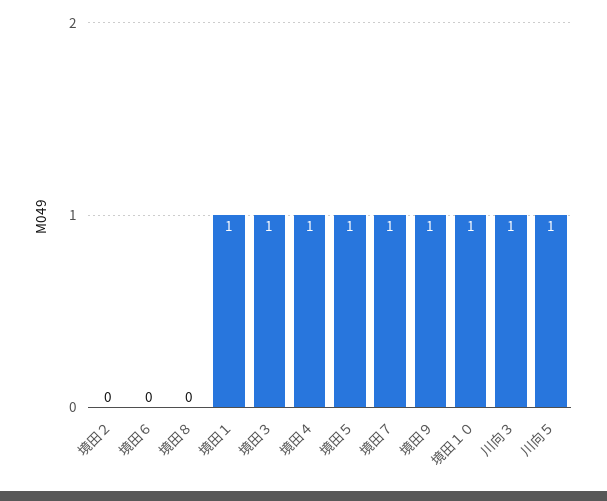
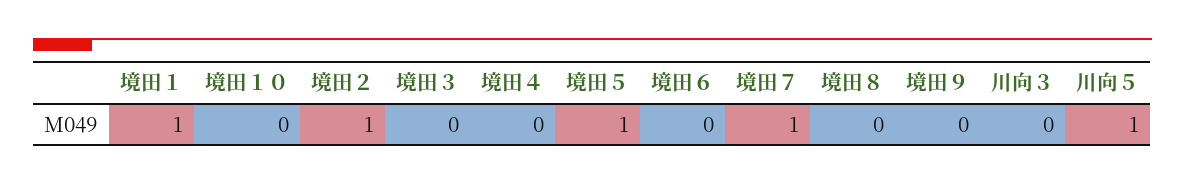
境田２: 0 -> 1
境田３: 1 -> 0
境田４: 1 -> 0
境田９: 1 -> 0
境田１０: 1 -> 0
川向３: 1 -> 0

